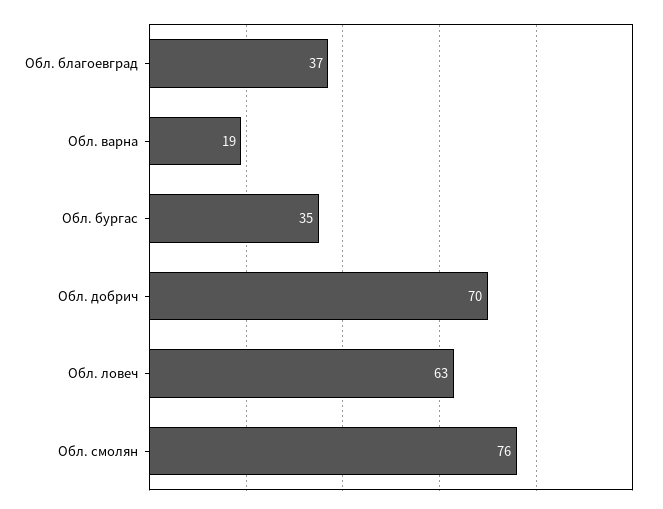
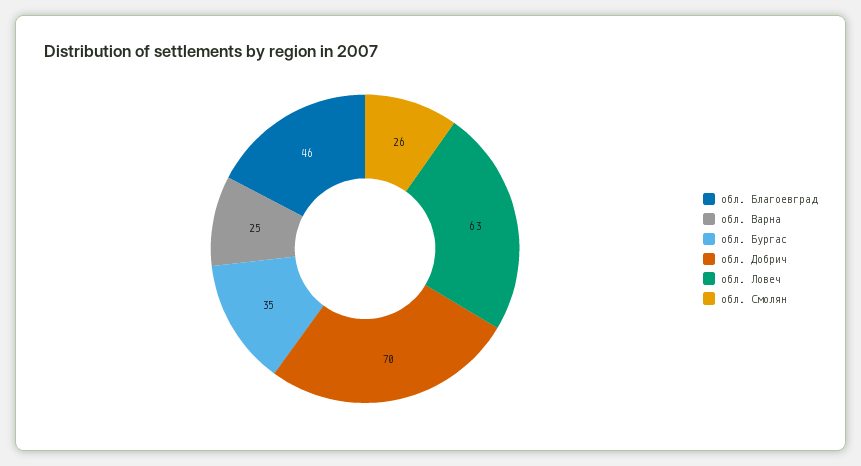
Обл. благоевград: 37 -> 46
Обл. варна: 19 -> 25
Обл. смолян: 76 -> 26

